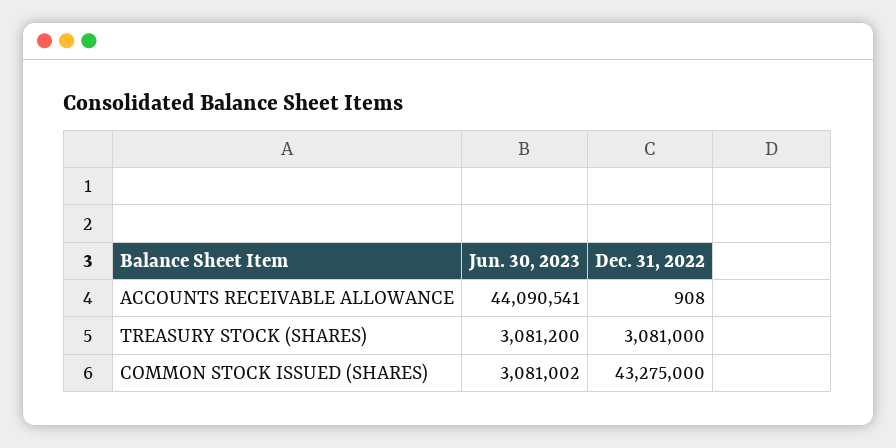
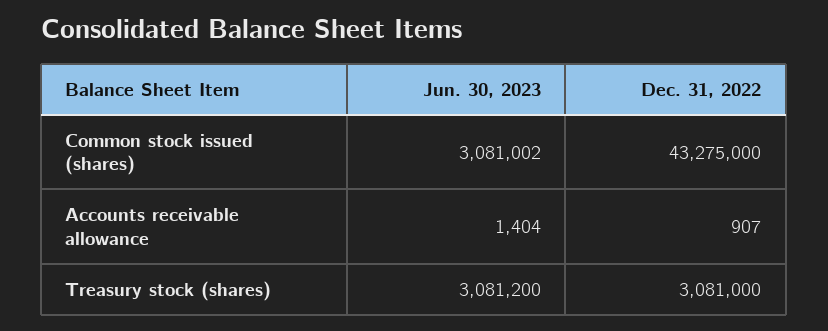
Jun. 30, 2023, ACCOUNTS RECEIVABLE ALLOWANCE: 44090541 -> 1404
Dec. 31, 2022, ACCOUNTS RECEIVABLE ALLOWANCE: 908 -> 907

